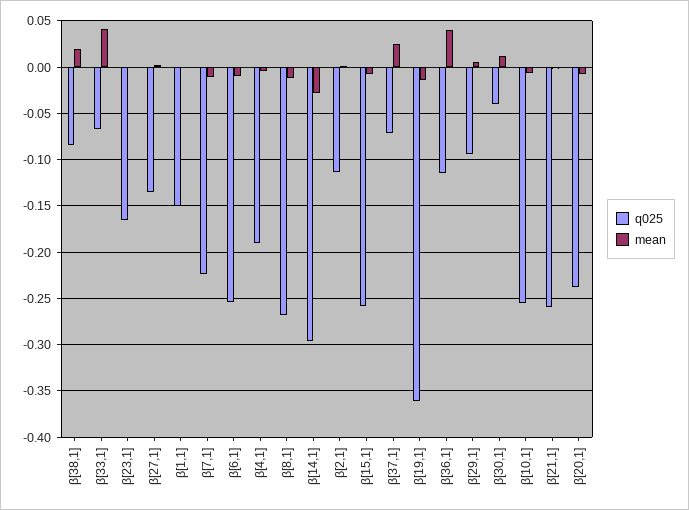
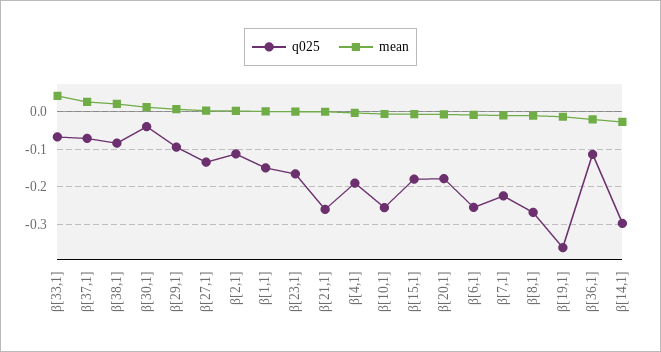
q025, β[15,1]: -0.26 -> -0.18
mean, β[36,1]: 0.04 -> -0.02
q025, β[20,1]: -0.24 -> -0.18

